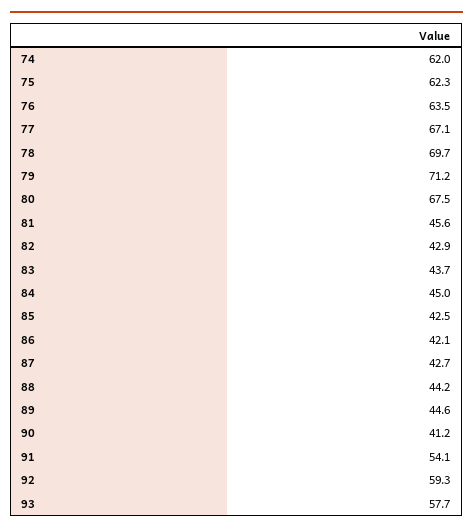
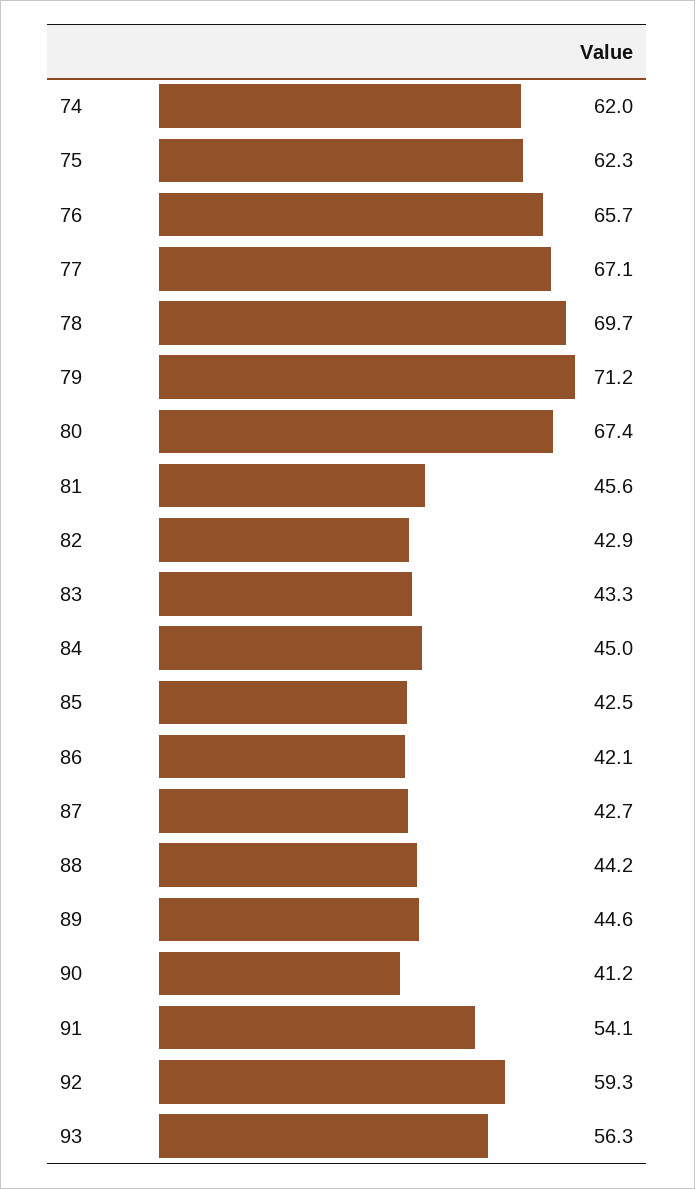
76: 63.5 -> 65.7
80: 67.5 -> 67.4
83: 43.7 -> 43.3
93: 57.7 -> 56.3

